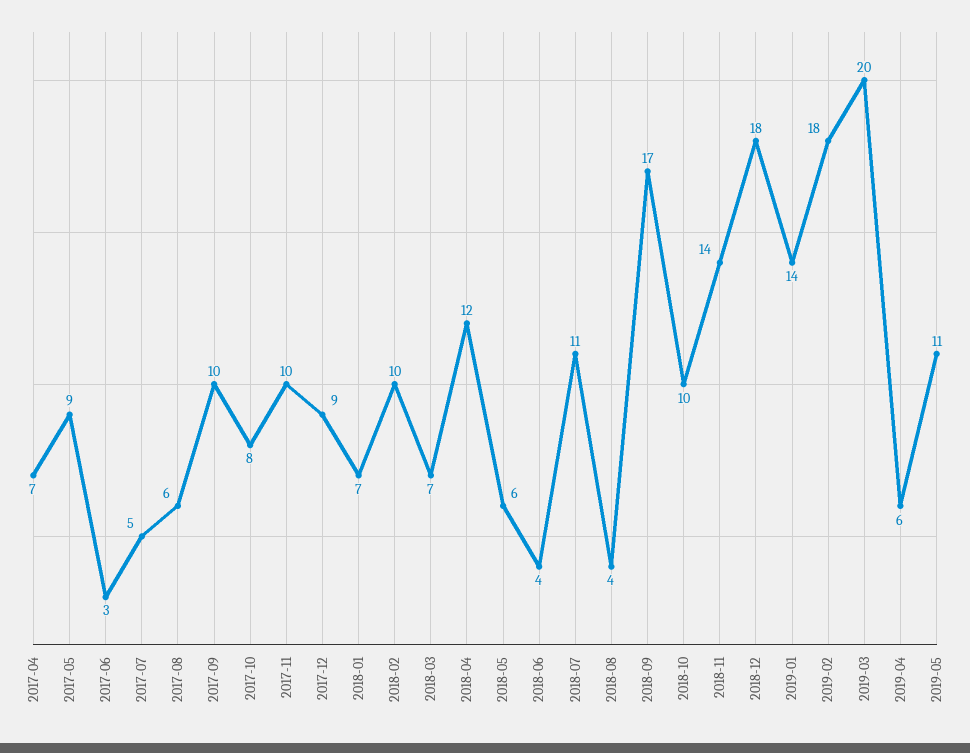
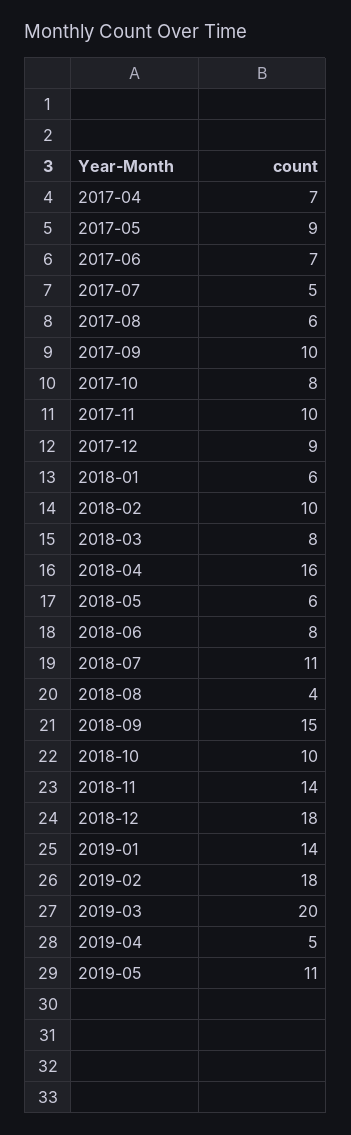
2017-06: 3 -> 7
2018-01: 7 -> 6
2018-03: 7 -> 8
2018-04: 12 -> 16
2018-06: 4 -> 8
2018-09: 17 -> 15
2019-04: 6 -> 5

